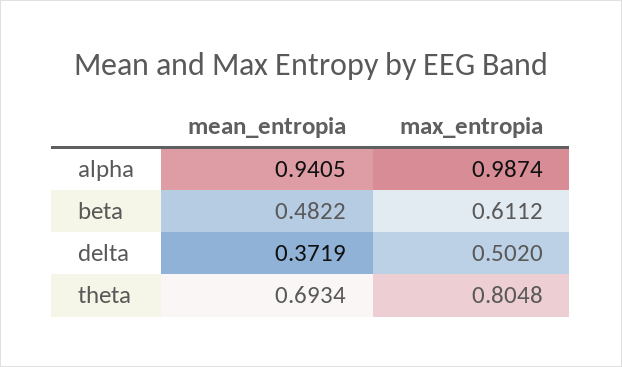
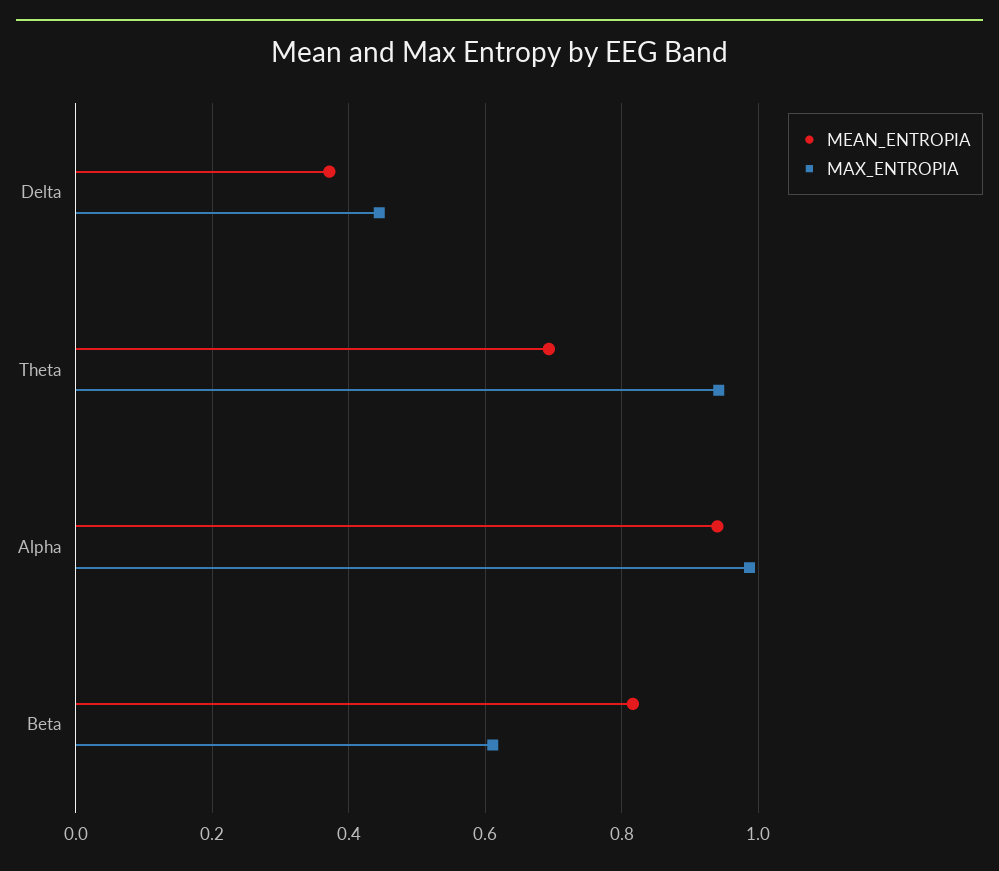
mean_entropia, beta: 0.4822 -> 0.82
max_entropia, delta: 0.502 -> 0.44
max_entropia, theta: 0.8048 -> 0.94

